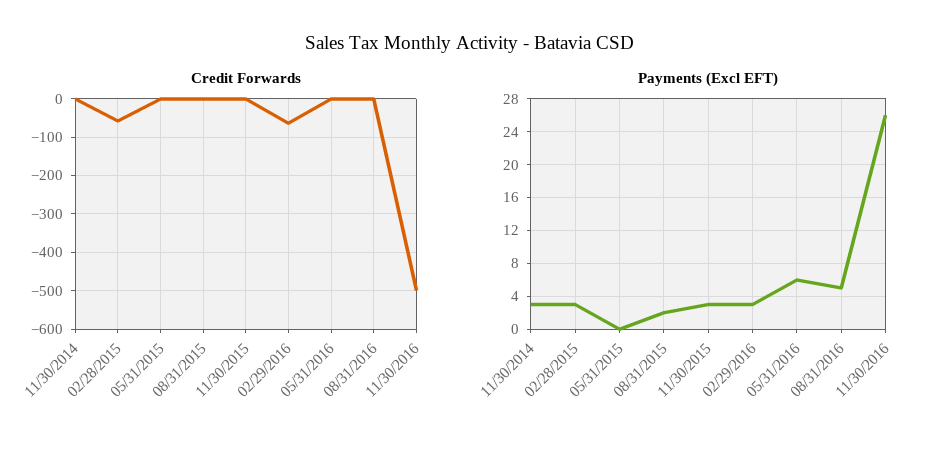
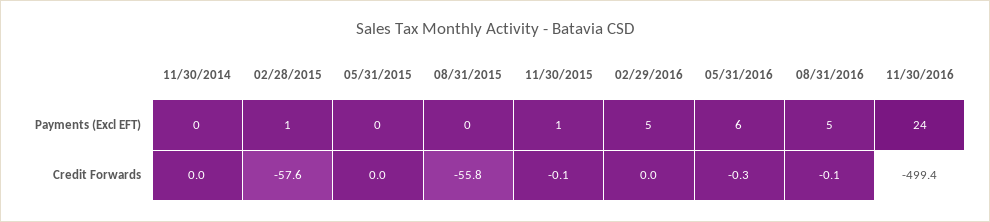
Credit Forwards, 08/31/2015: 0 -> -55.8
Credit Forwards, 02/29/2016: -60 -> 0
Payments (Excl EFT), 11/30/2014: 3 -> 0
Payments (Excl EFT), 02/28/2015: 3 -> 1
Payments (Excl EFT), 08/31/2015: 2 -> 0
Payments (Excl EFT), 11/30/2015: 3 -> 1
Payments (Excl EFT), 02/29/2016: 3 -> 5
Payments (Excl EFT), 11/30/2016: 26 -> 24

